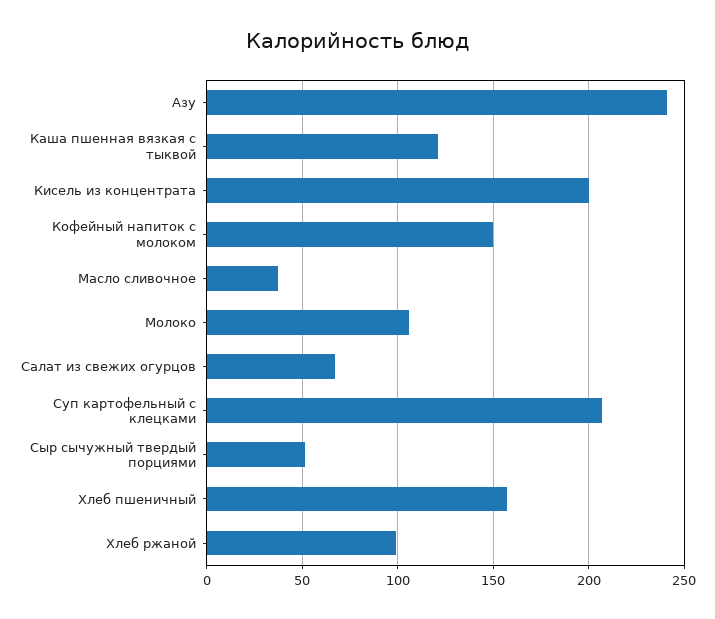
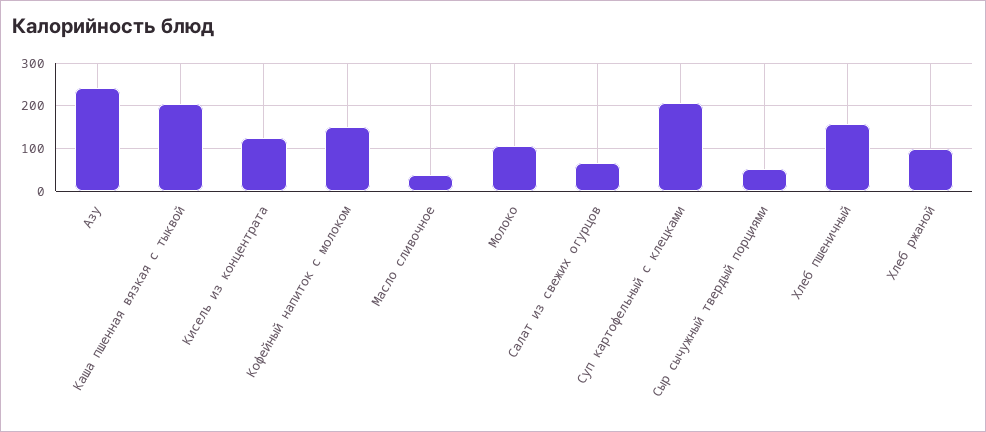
Каша пшенная вязкая с тыквой: 120 -> 200
Кисель из концентрата: 200 -> 120

